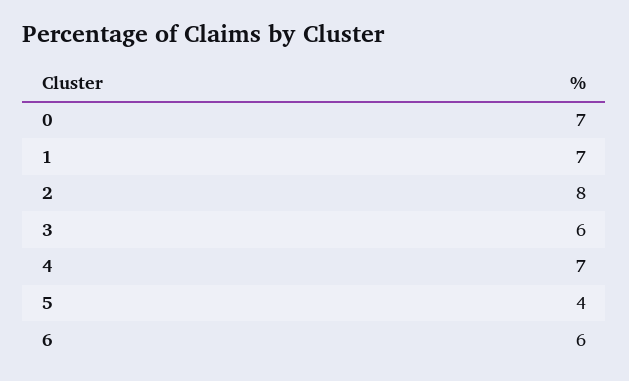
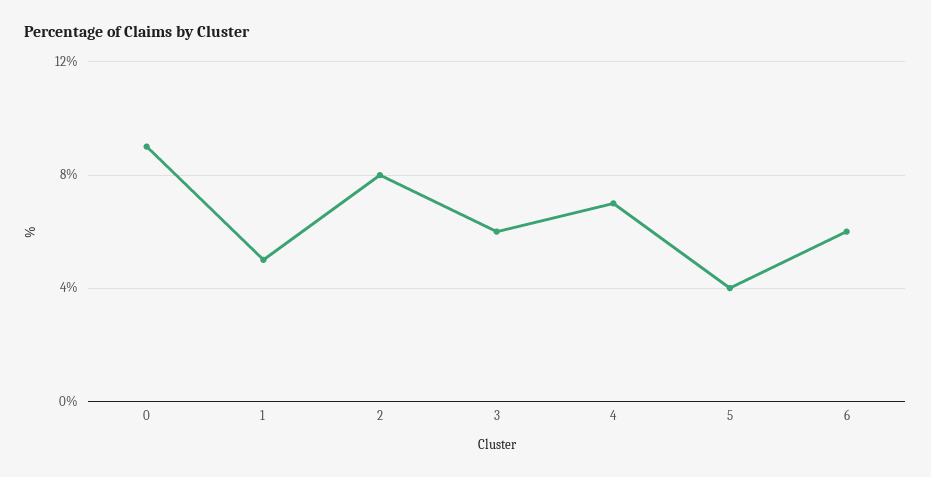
0: 7 -> 9
1: 7 -> 5

